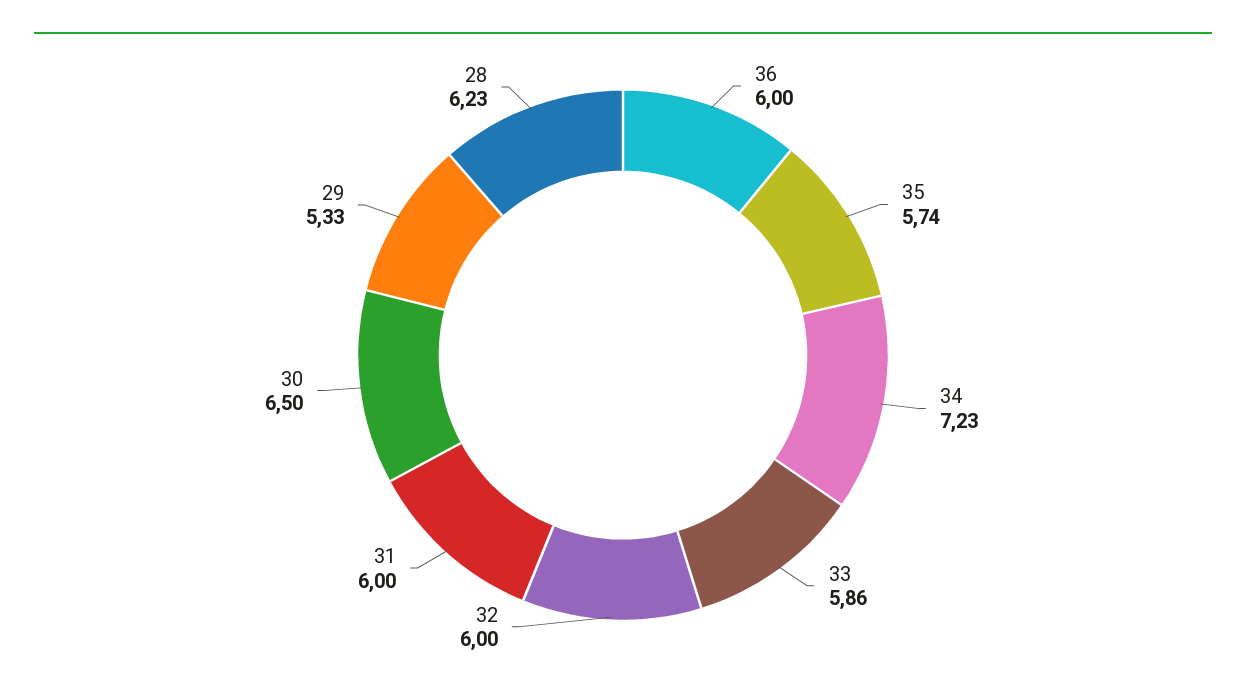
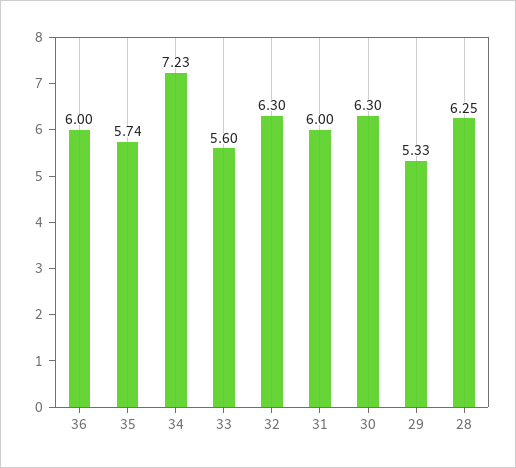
33: 5.86 -> 5.6
32: 6 -> 6.3
30: 6.5 -> 6.3
28: 6.23 -> 6.25

